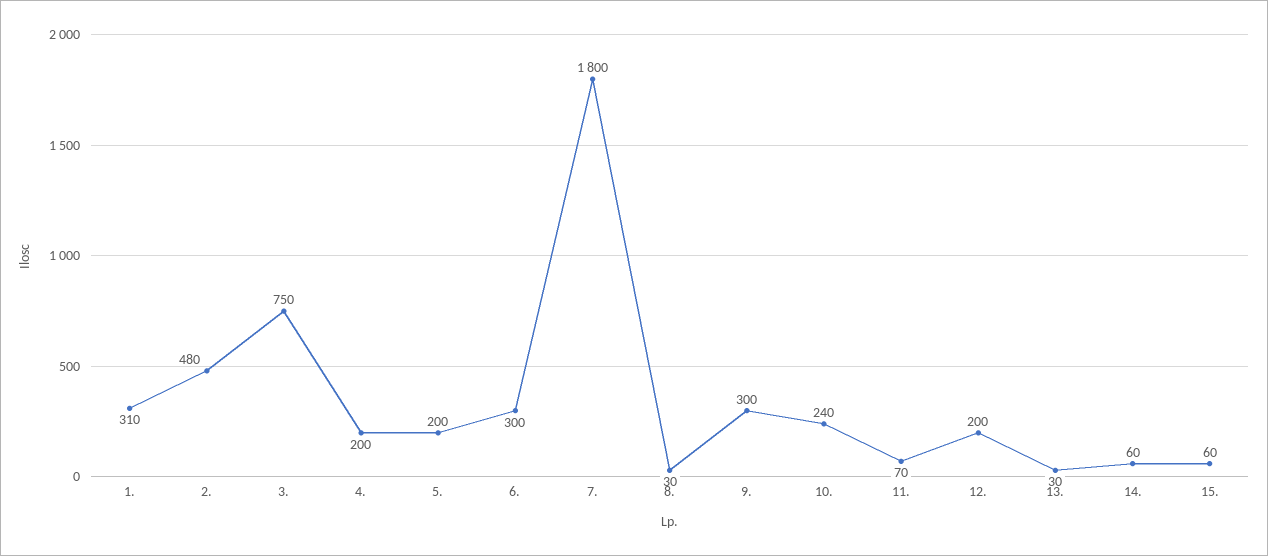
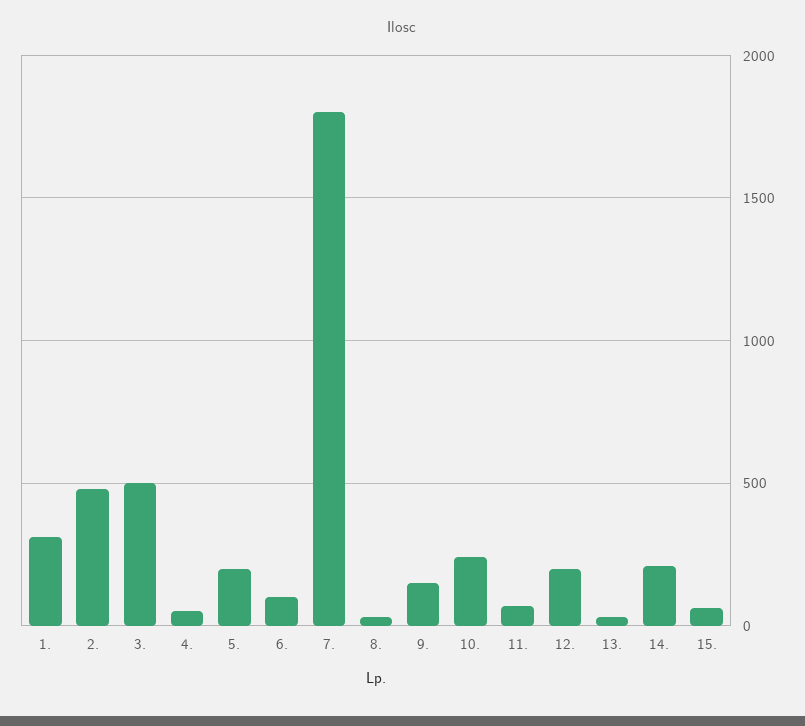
3.: 750 -> 500
4.: 200 -> 50
6.: 300 -> 100
9.: 300 -> 150
14.: 60 -> 200

